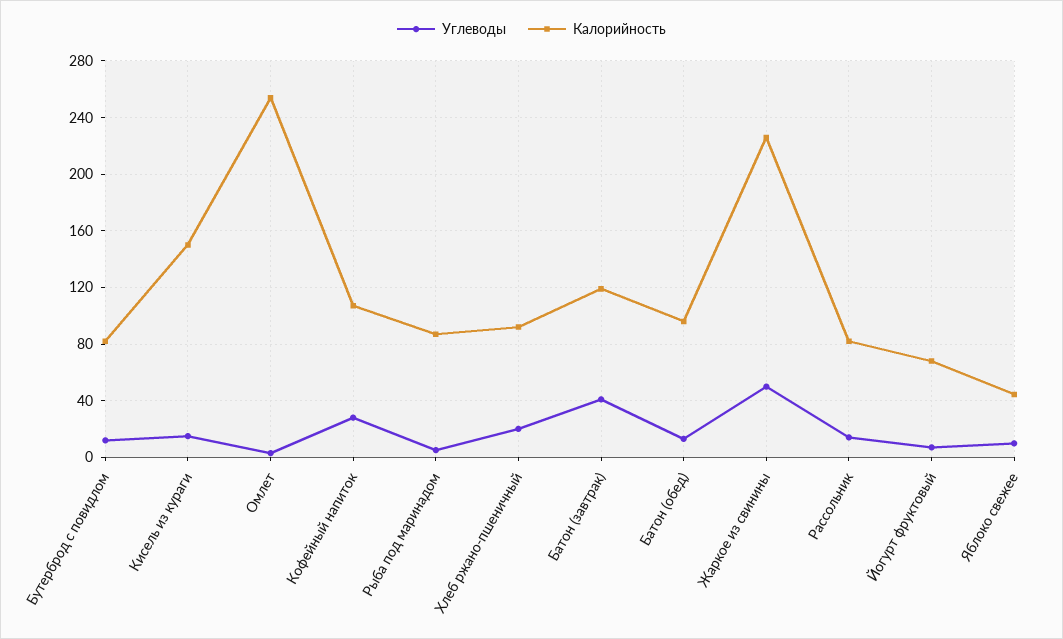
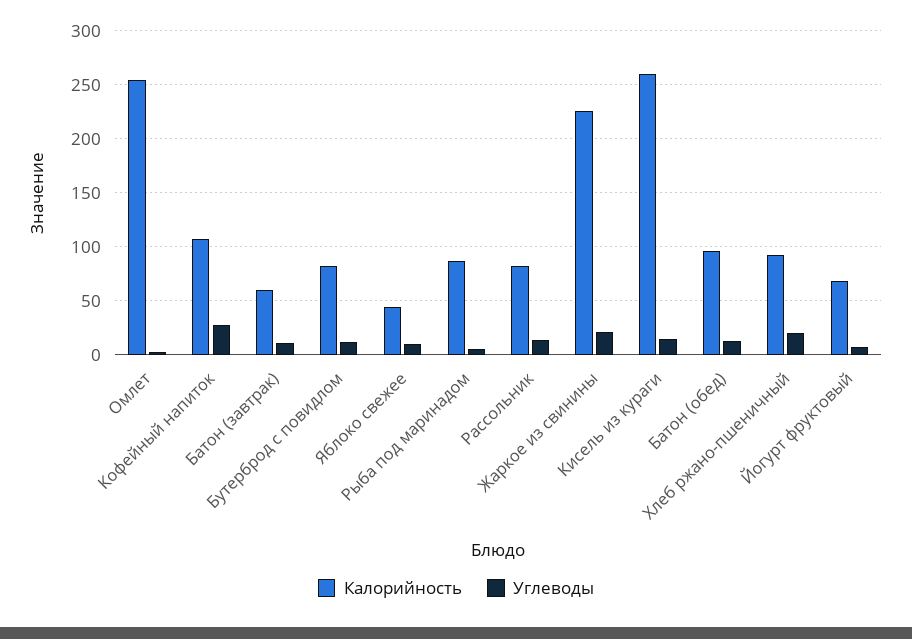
Калорийность, Кисель из кураги: 150 -> 260
Углеводы, Батон (завтрак): 40 -> 10
Калорийность, Батон (завтрак): 120 -> 60
Углеводы, Жаркое из свинины: 50 -> 20

